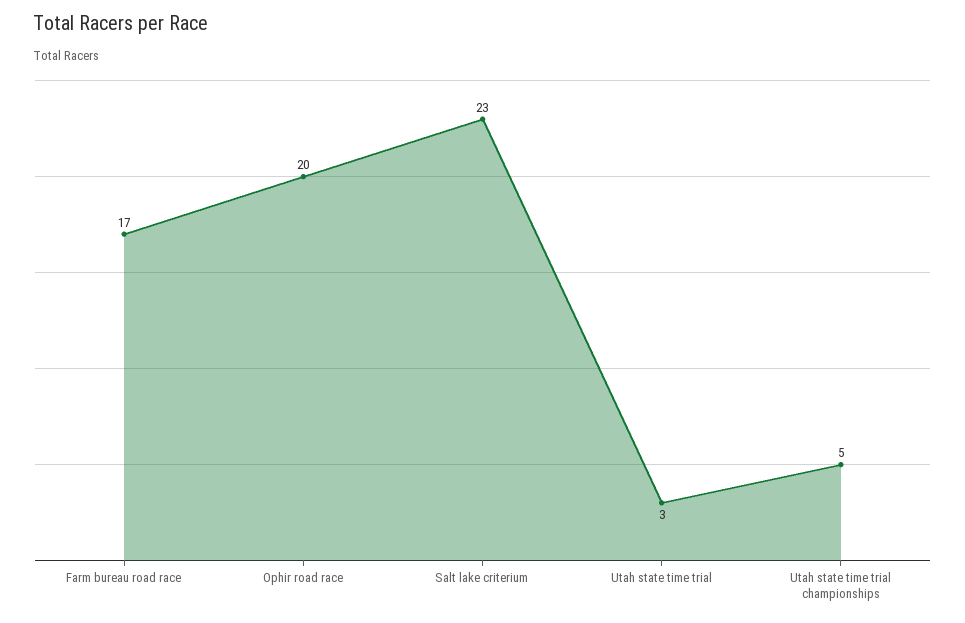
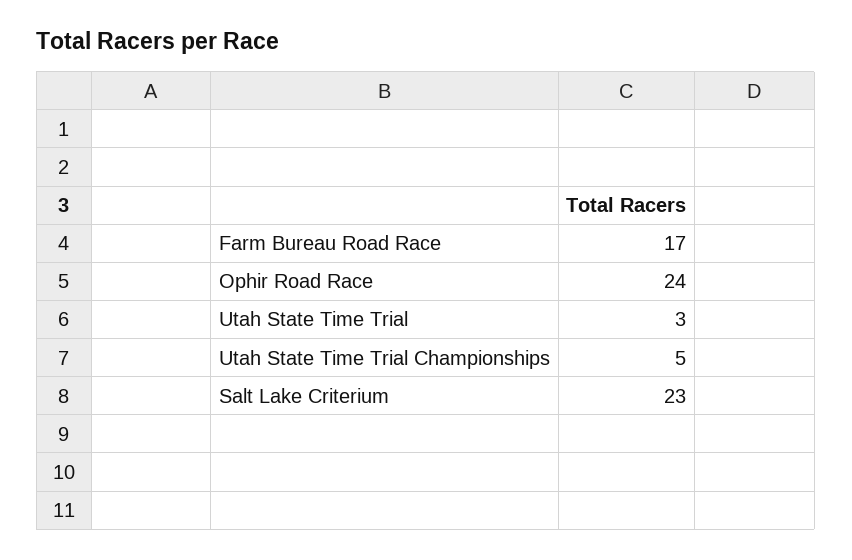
Ophir road race: 20 -> 24

